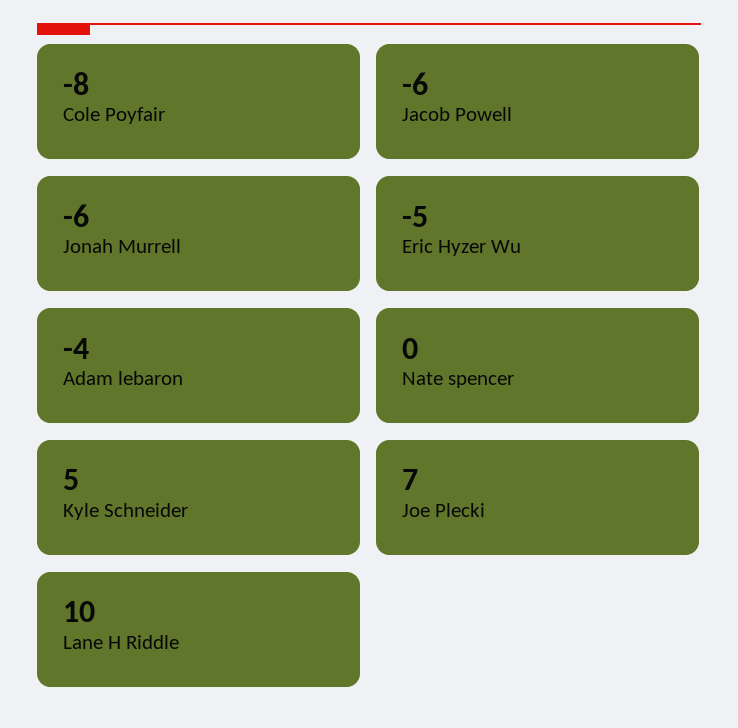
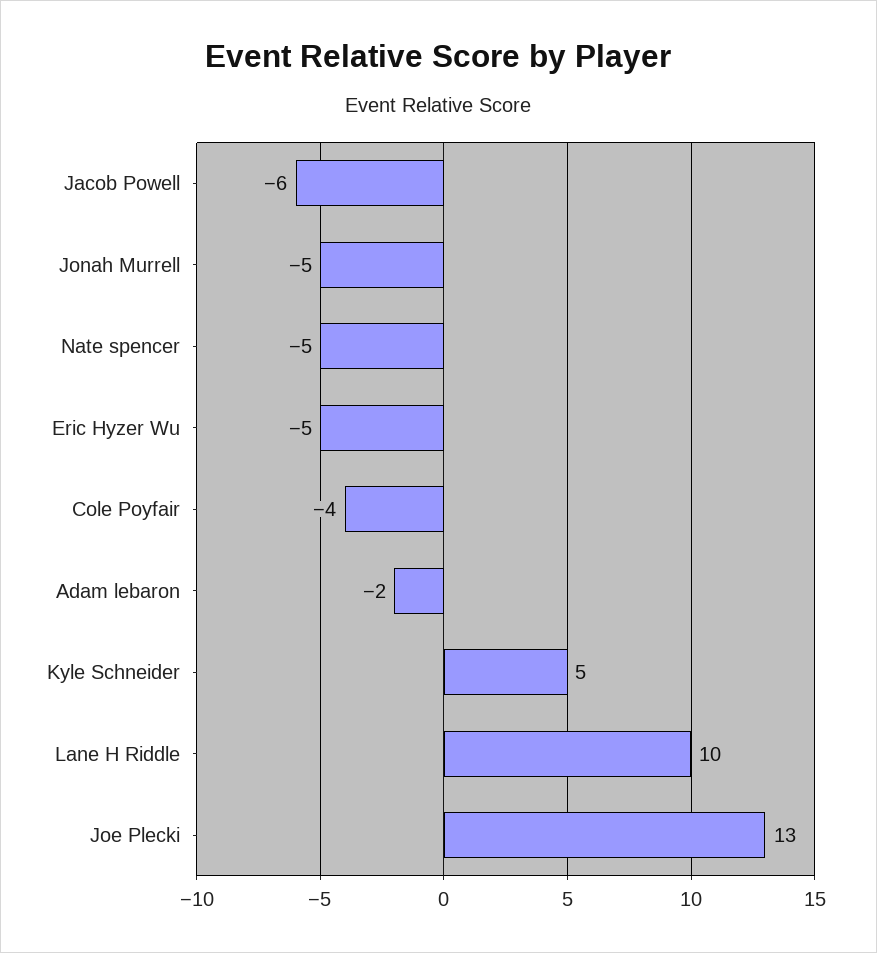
Cole Poyfair: -8 -> -4
Jonah Murrell: -6 -> -5
Adam lebaron: -4 -> -2
Nate spencer: 0 -> -5
Joe Plecki: 7 -> 13

